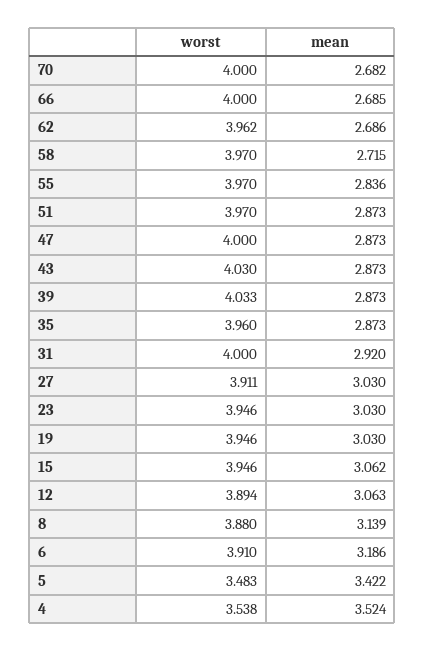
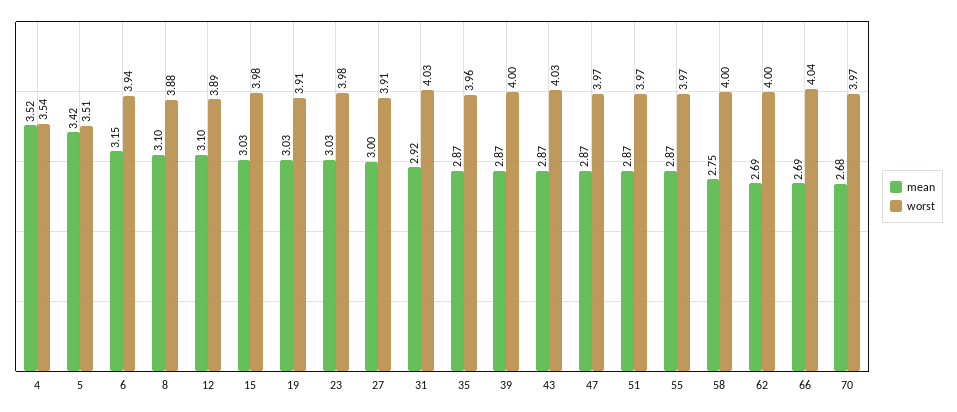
worst, 70: 4 -> 3.97
worst, 66: 4 -> 4.04
worst, 62: 3.962 -> 4
worst, 58: 3.97 -> 4
mean, 58: 2.715 -> 2.75
mean, 55: 2.836 -> 2.87
worst, 47: 4 -> 3.97
worst, 39: 4.033 -> 4
worst, 31: 4 -> 4.03
mean, 27: 3.03 -> 3
worst, 23: 3.946 -> 3.98
worst, 19: 3.946 -> 3.91
worst, 15: 3.946 -> 3.98
mean, 15: 3.062 -> 3.03
mean, 12: 3.063 -> 3.1
mean, 8: 3.139 -> 3.1
worst, 6: 3.91 -> 3.94
mean, 6: 3.186 -> 3.15
worst, 5: 3.483 -> 3.51

